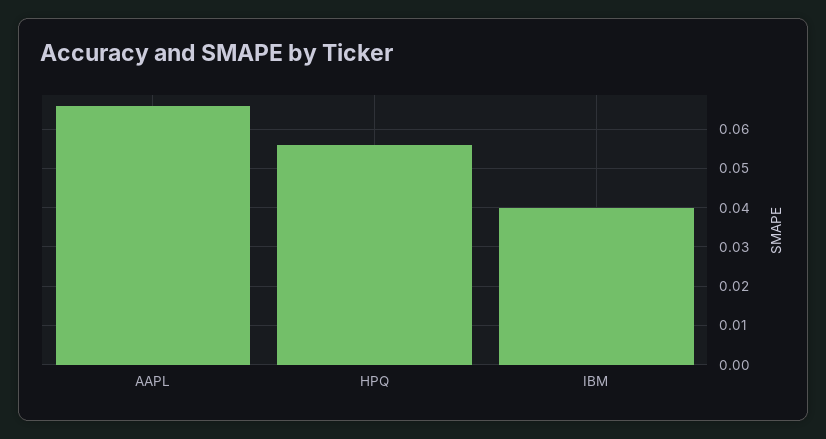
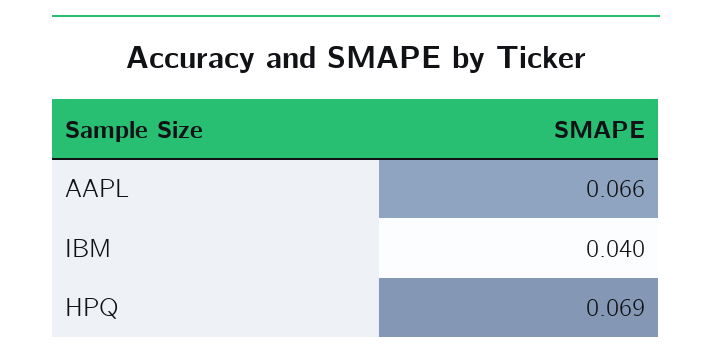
HPQ: 0.055 -> 0.069

